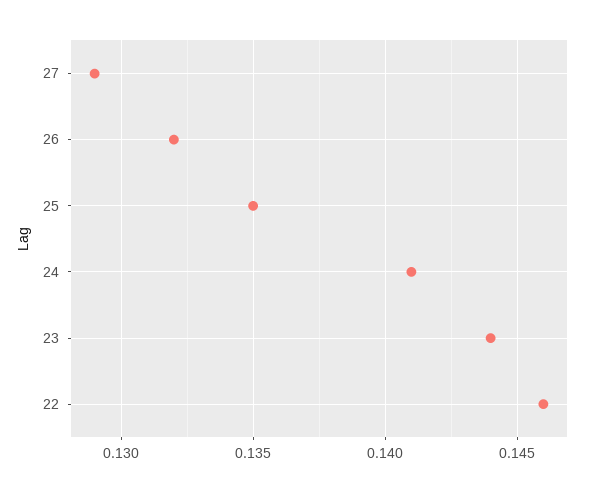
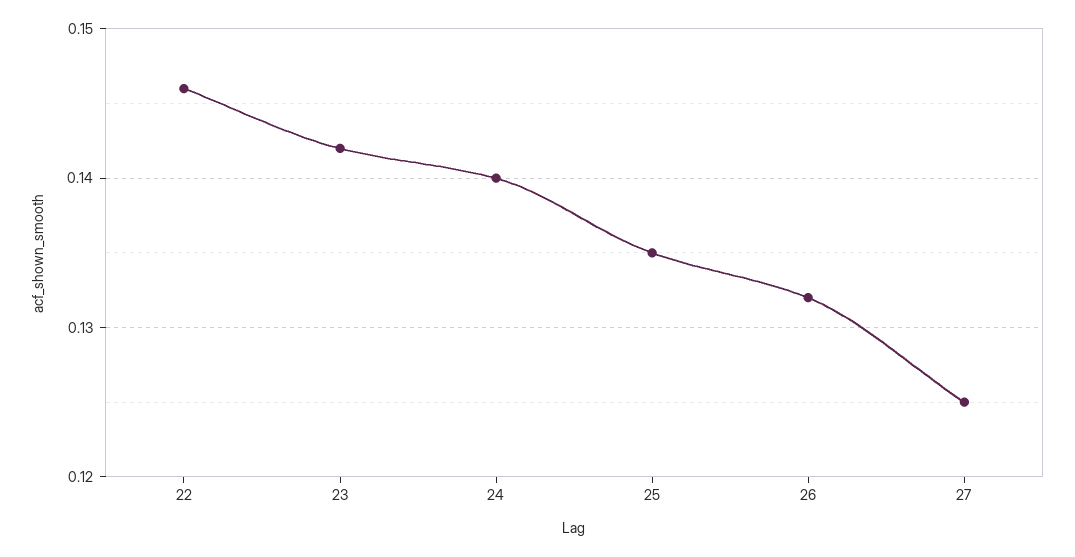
27: 0.129 -> 0.125
24: 0.141 -> 0.14
23: 0.144 -> 0.142

